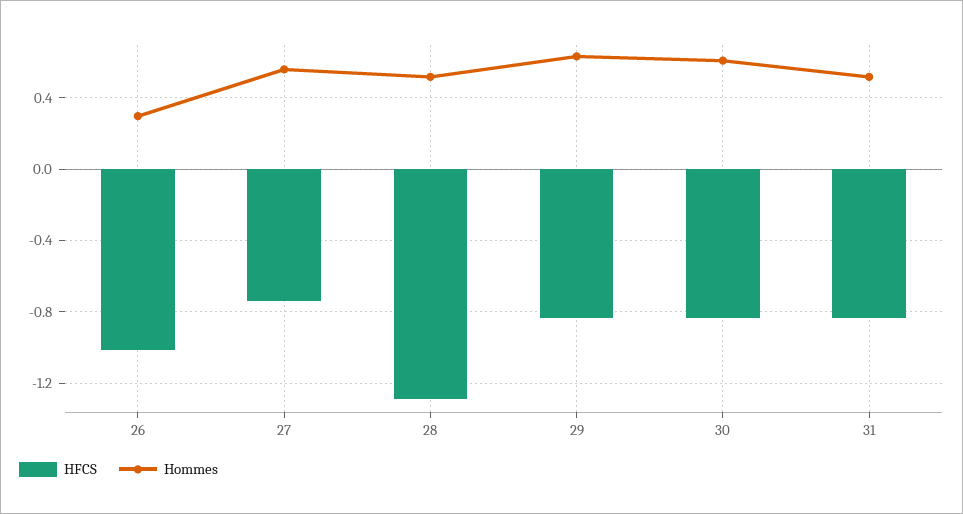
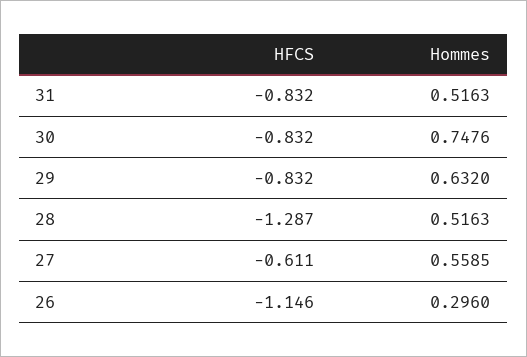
HFCS, 26: -1 -> -1.146
HFCS, 27: -0.75 -> -0.611
Hommes, 30: 0.6 -> 0.7476

